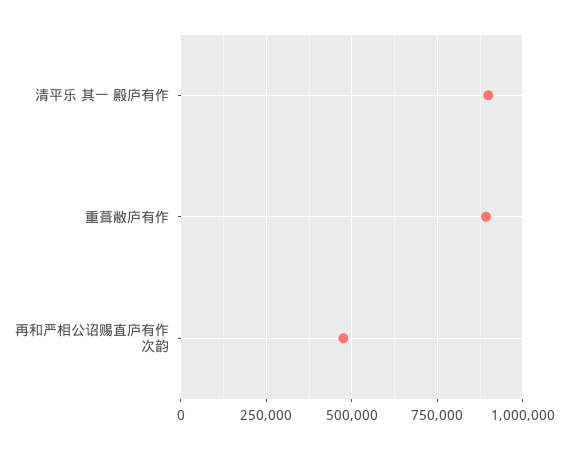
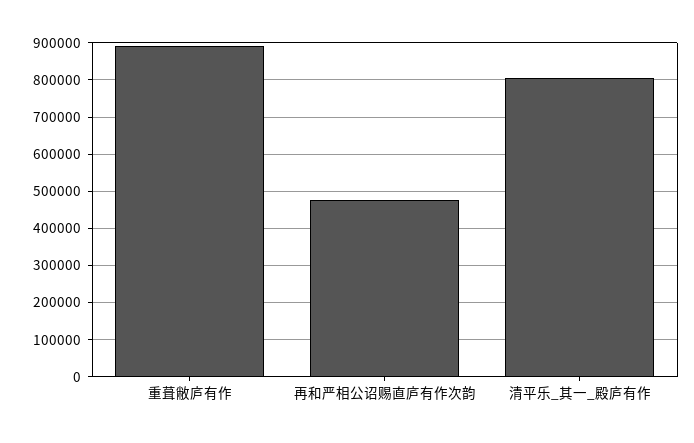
清平乐 其一 殿庐有作: 900000 -> 800000

